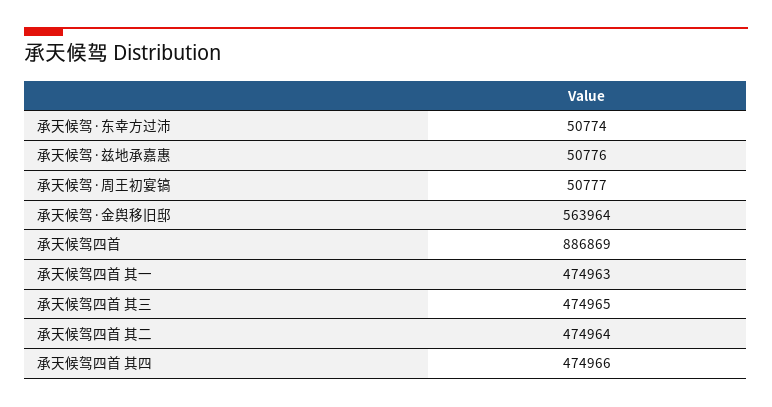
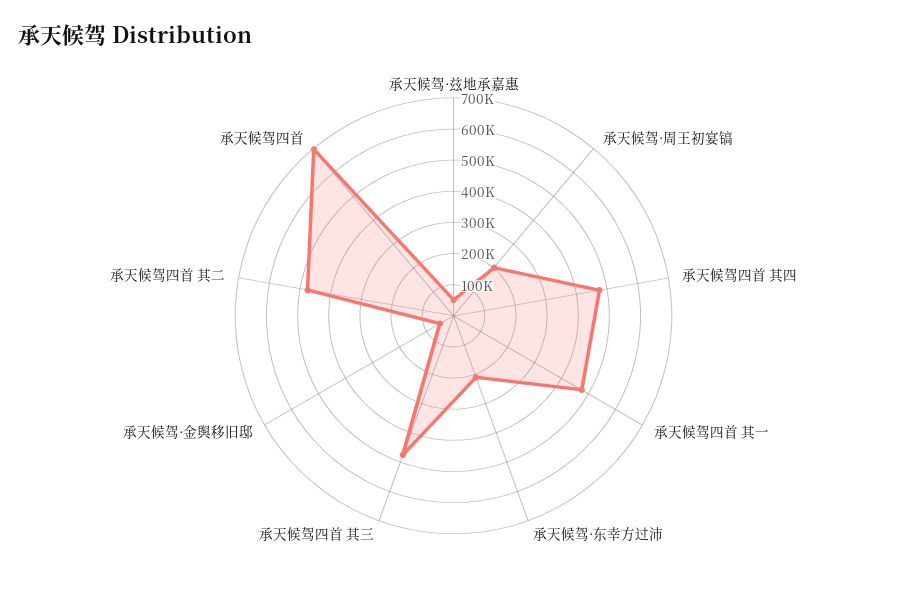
承天候驾·东幸方过沛: 50774 -> 200000
承天候驾·周王初宴镐: 50777 -> 200000
承天候驾·金舆移旧邸: 563964 -> 50000
承天候驾四首: 886869 -> 700000

